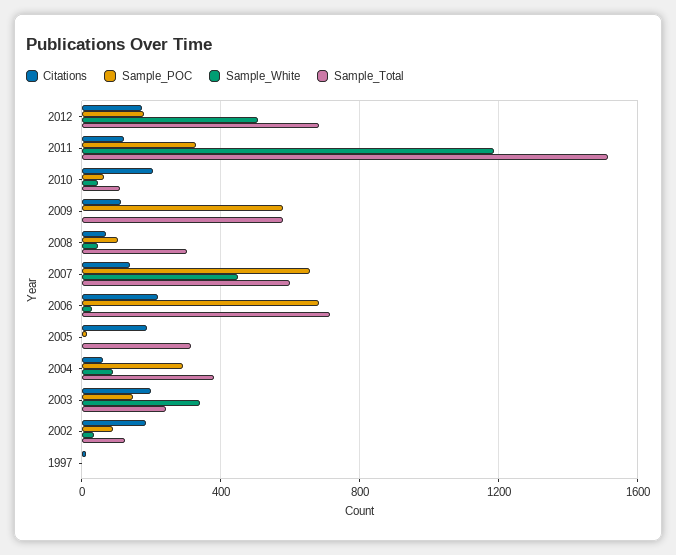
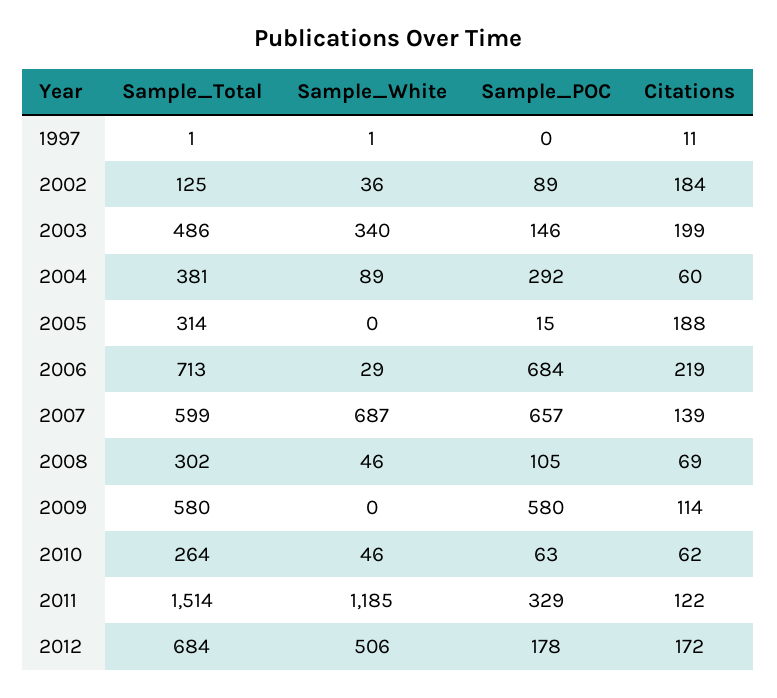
Citations, 2010: 200 -> 62
Sample_Total, 2010: 100 -> 264
Sample_White, 2007: 450 -> 687
Sample_Total, 2003: 250 -> 486

